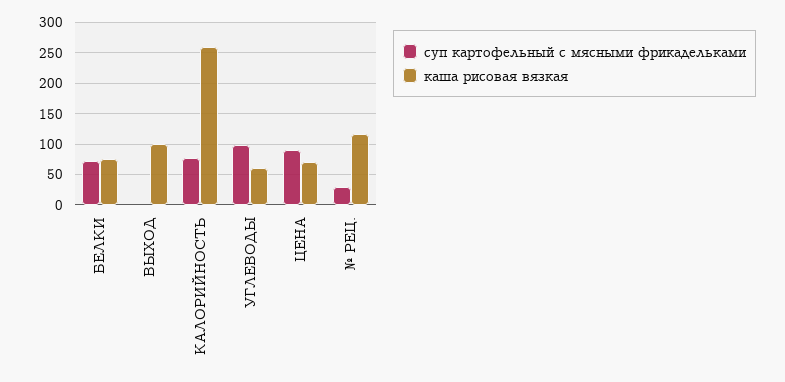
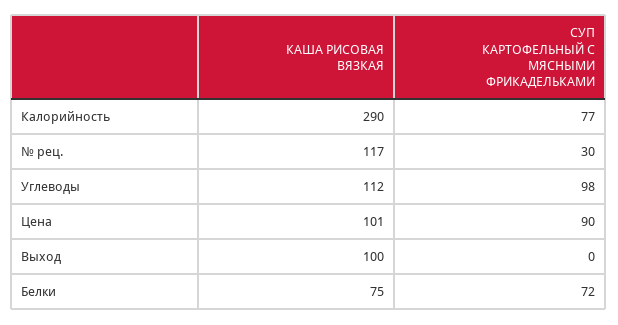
каша рисовая вязкая, КАЛОРИЙНОСТЬ: 260 -> 290
каша рисовая вязкая, УГЛЕВОДЫ: 60 -> 112
каша рисовая вязкая, ЦЕНА: 70 -> 101

